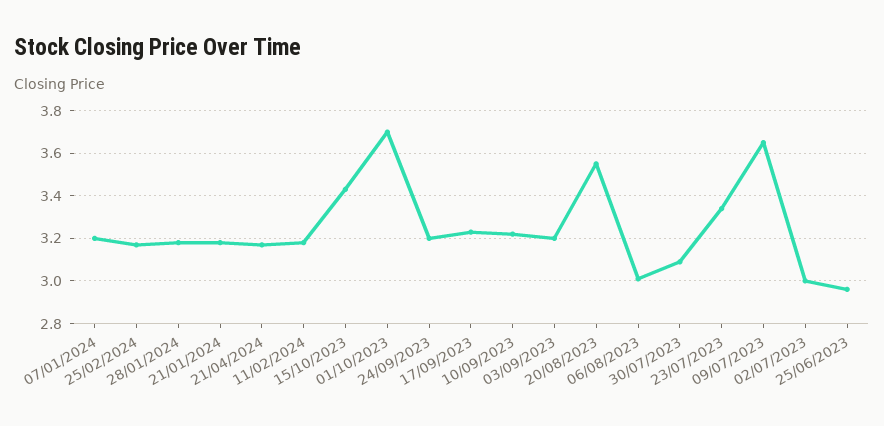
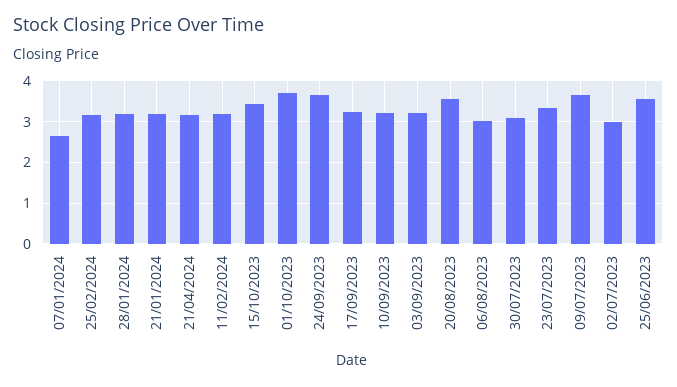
07/01/2024: 3.2 -> 2.6
24/09/2023: 3.2 -> 3.6
25/06/2023: 2.95 -> 3.6

